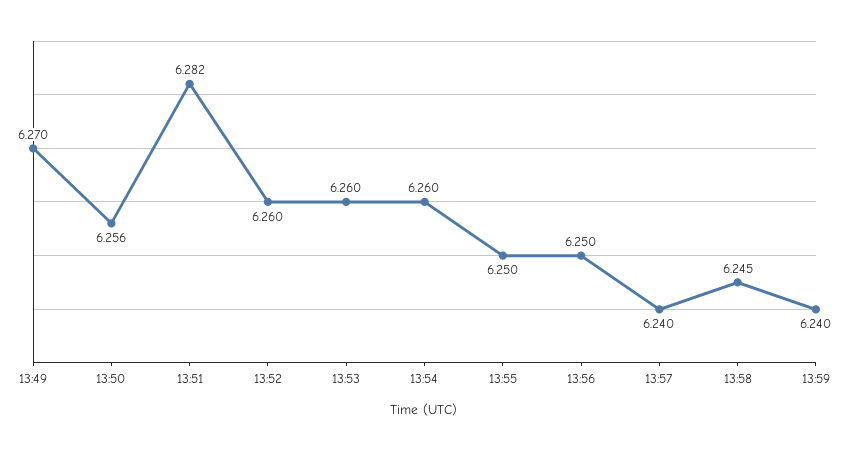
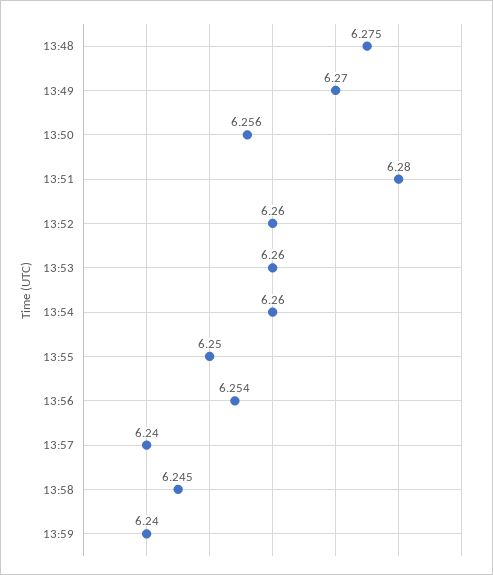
13:51: 6.282 -> 6.28
13:56: 6.25 -> 6.254
13:48: none -> 6.275

